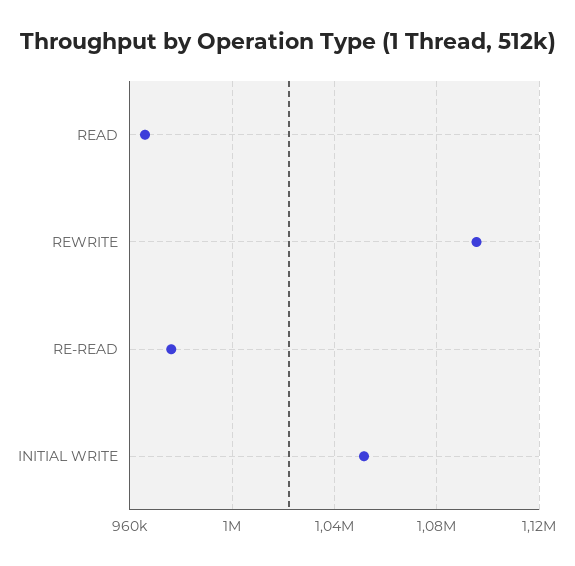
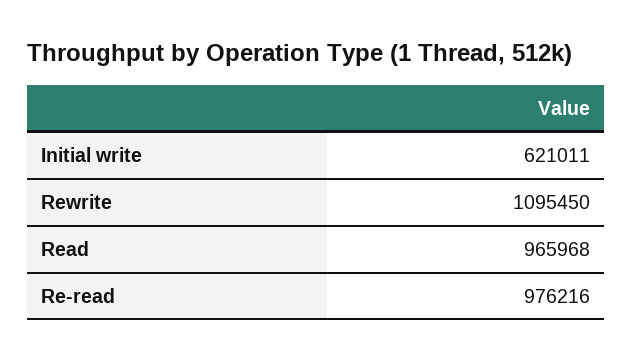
INITIAL WRITE: 1050000 -> 621011

